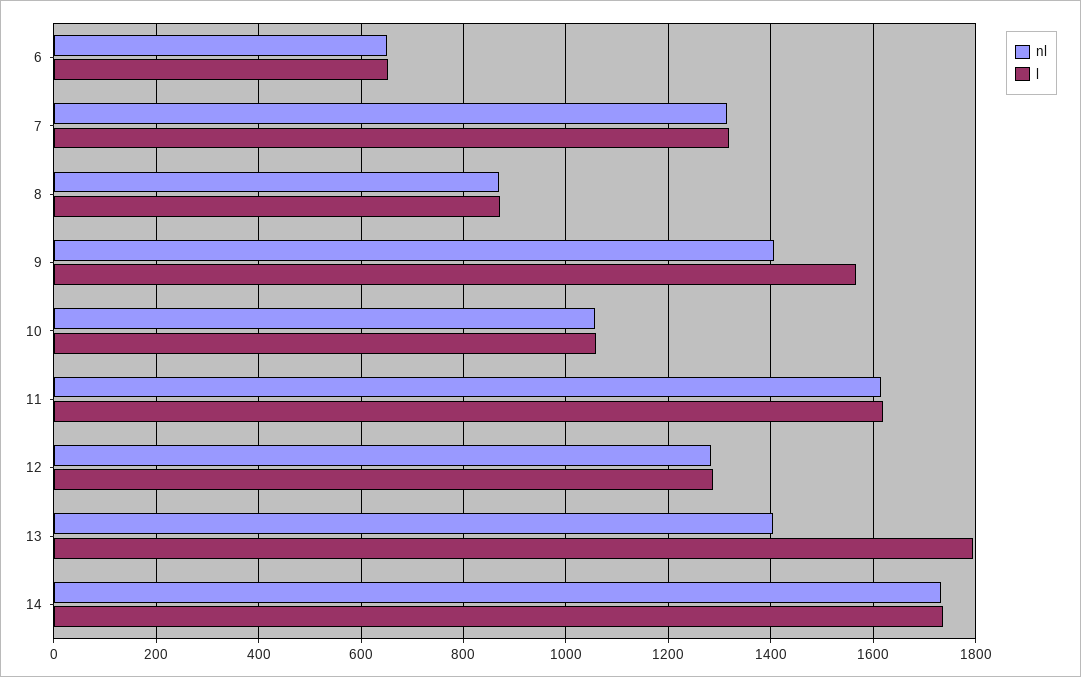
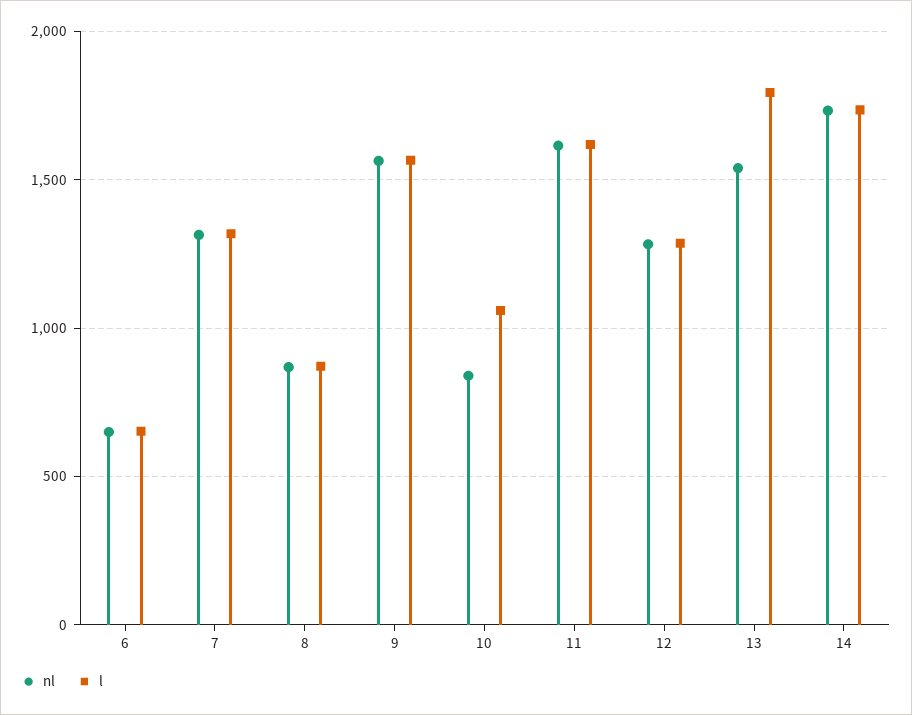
nl, 9: 1400 -> 1550
nl, 10: 1060 -> 850
nl, 13: 1400 -> 1550

